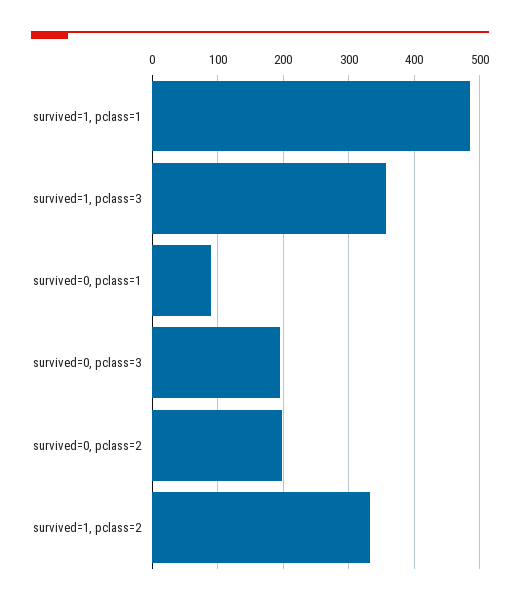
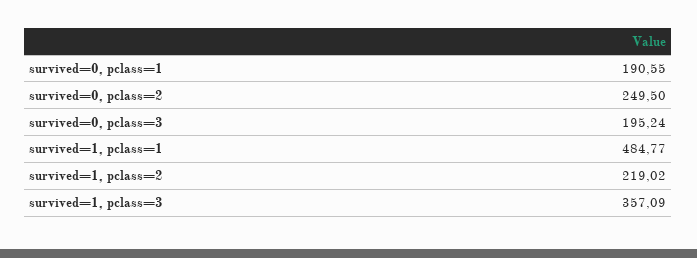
survived=0, pclass=1: 90 -> 190.55
survived=0, pclass=2: 200 -> 249.5
survived=1, pclass=2: 330 -> 219.02

